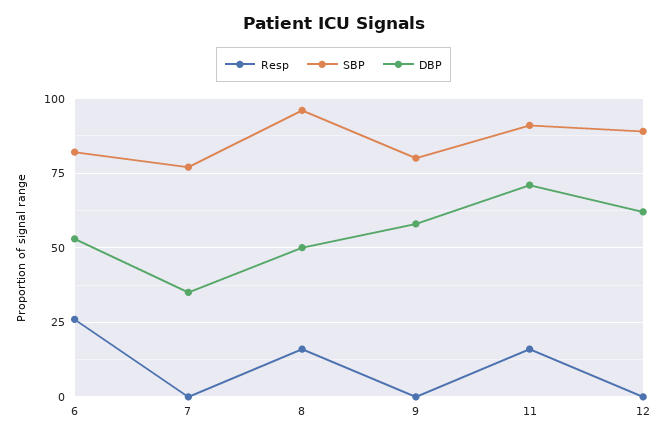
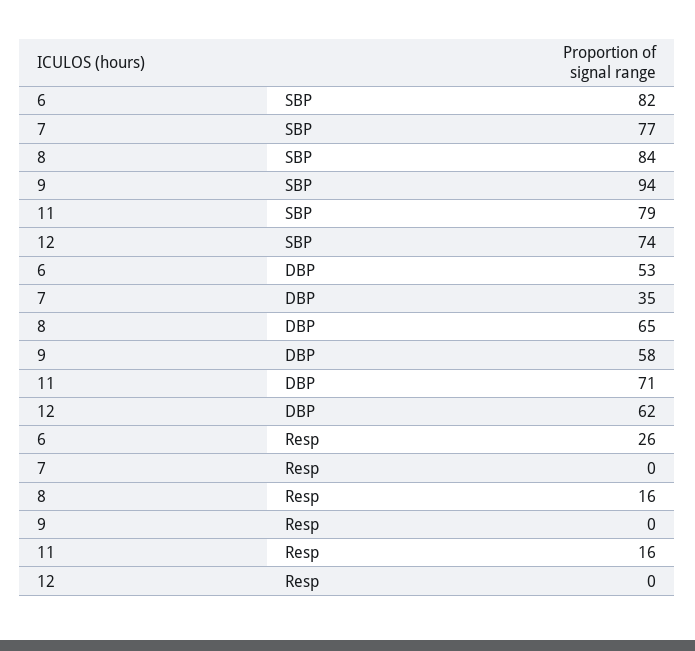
SBP, 8: 95 -> 84
DBP, 8: 50 -> 65
SBP, 9: 80 -> 94
SBP, 11: 90 -> 79
SBP, 12: 90 -> 74

